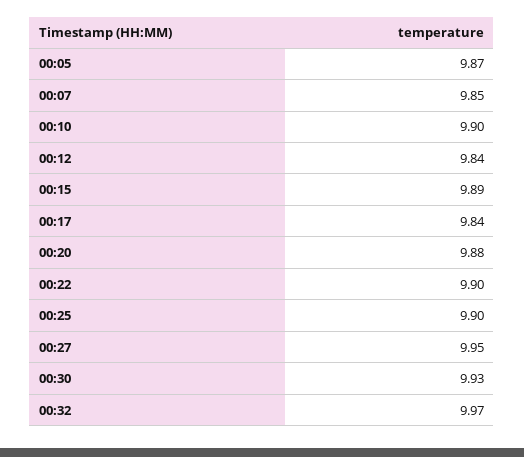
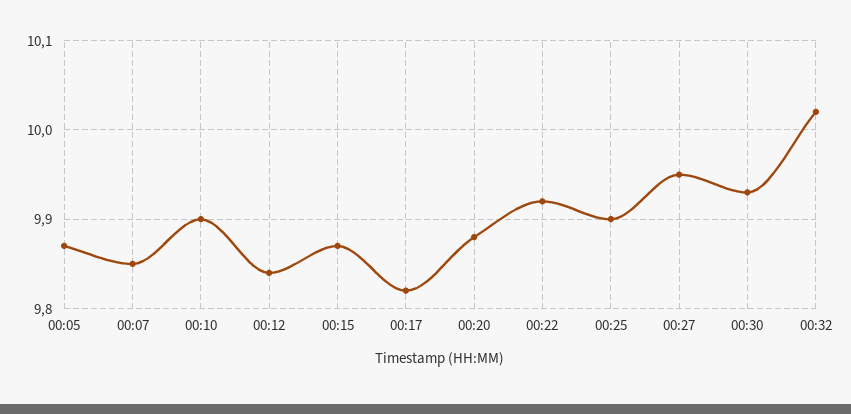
00:15: 9.89 -> 9.87
00:17: 9.84 -> 9.82
00:22: 9.9 -> 9.92
00:32: 9.97 -> 10.02

